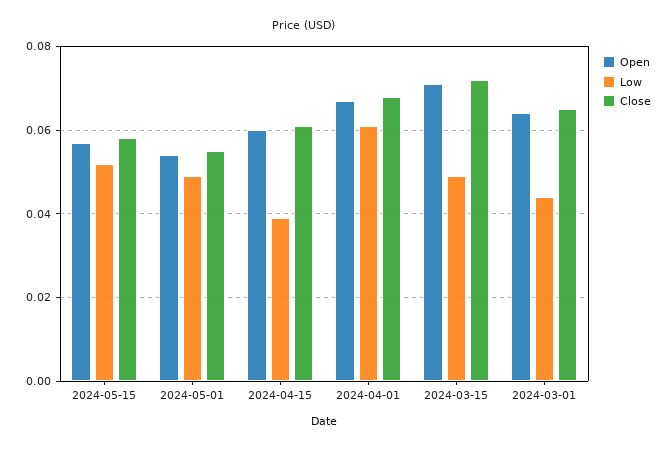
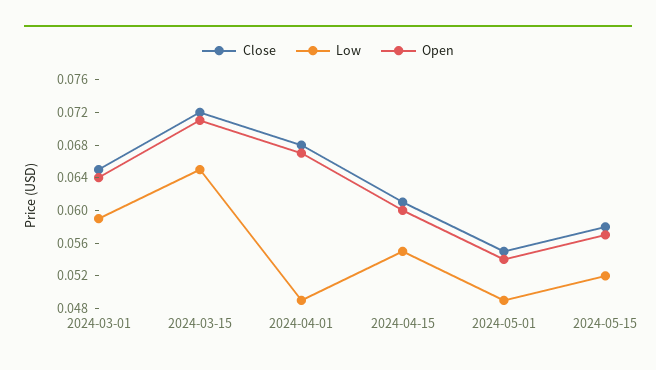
Low, 2024-04-15: 0.04 -> 0.055
Low, 2024-04-01: 0.06 -> 0.049
Low, 2024-03-15: 0.05 -> 0.065
Low, 2024-03-01: 0.045 -> 0.059

